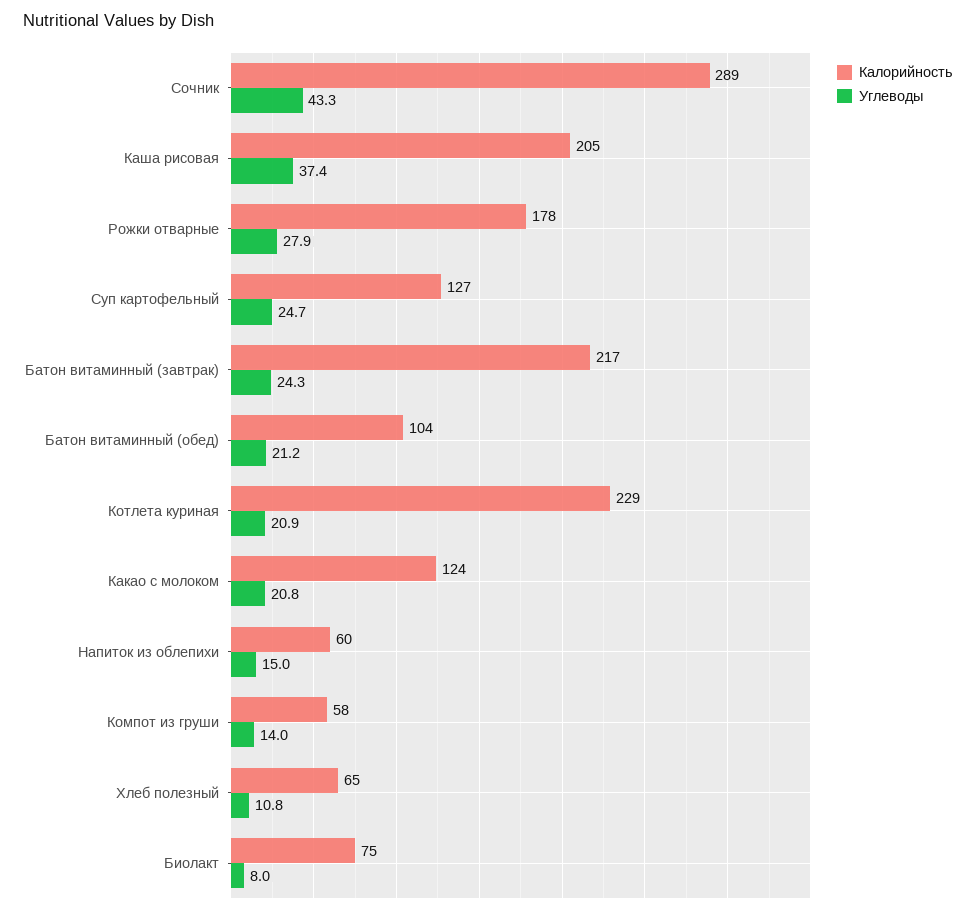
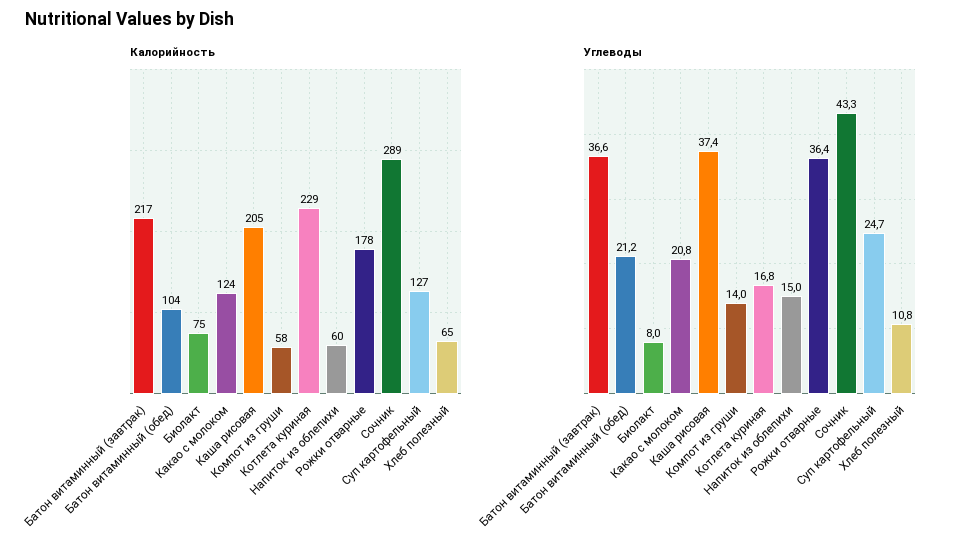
Углеводы, Рожки отварные: 27.9 -> 36.4
Углеводы, Батон витаминный (завтрак): 24.3 -> 36.6
Углеводы, Котлета куриная: 20.9 -> 16.8

